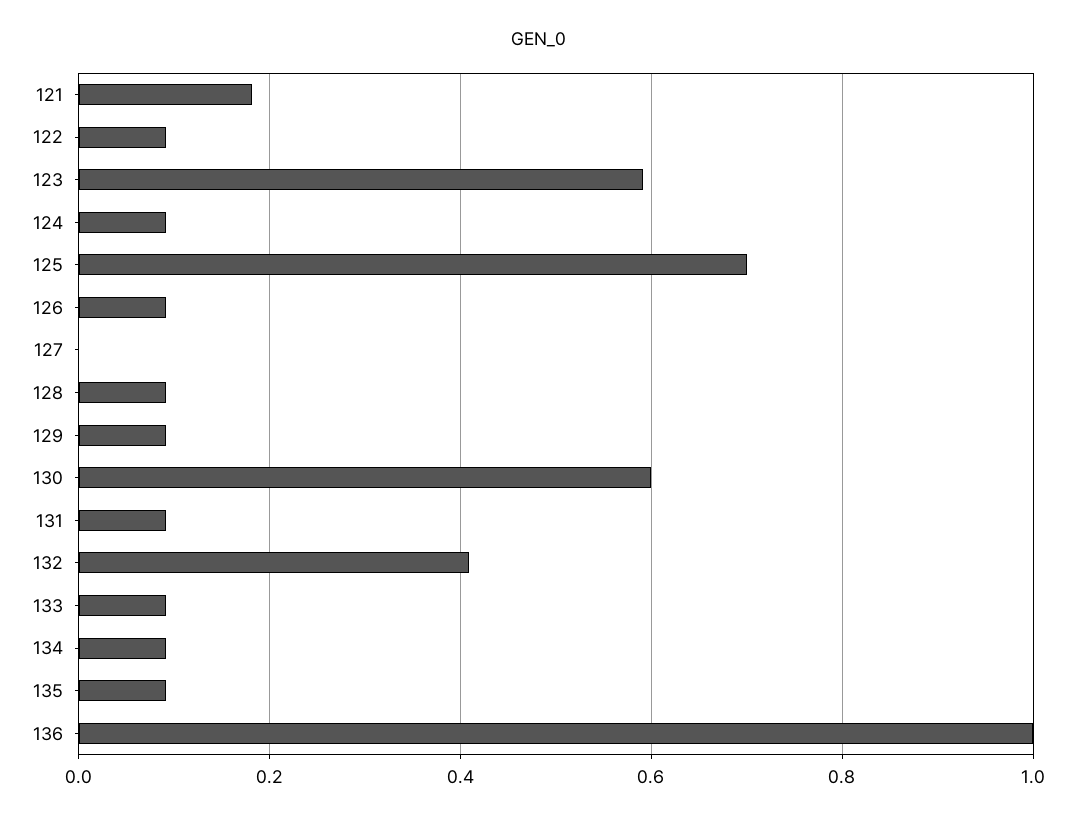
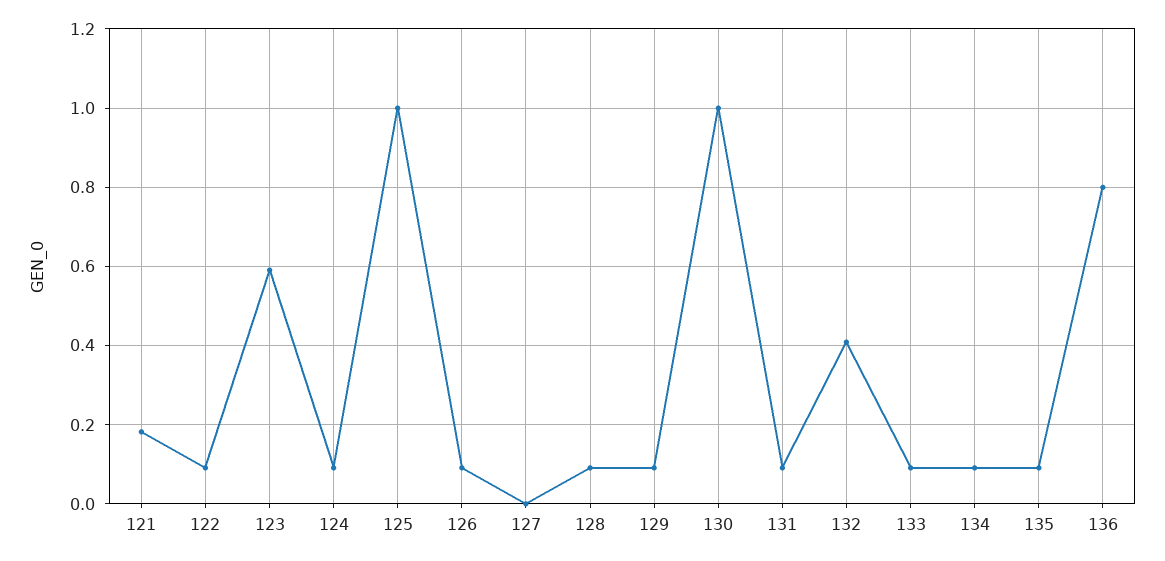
125: 0.7 -> 1
130: 0.6 -> 1
136: 1 -> 0.8

